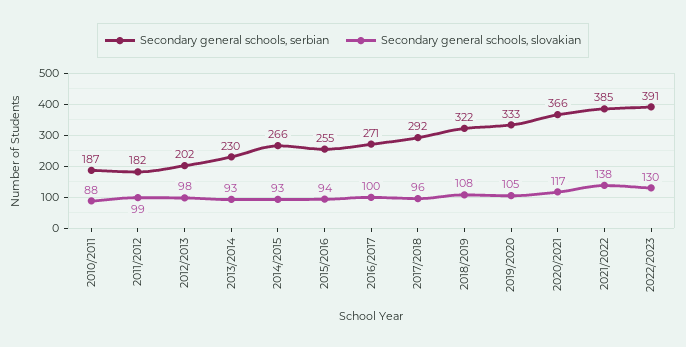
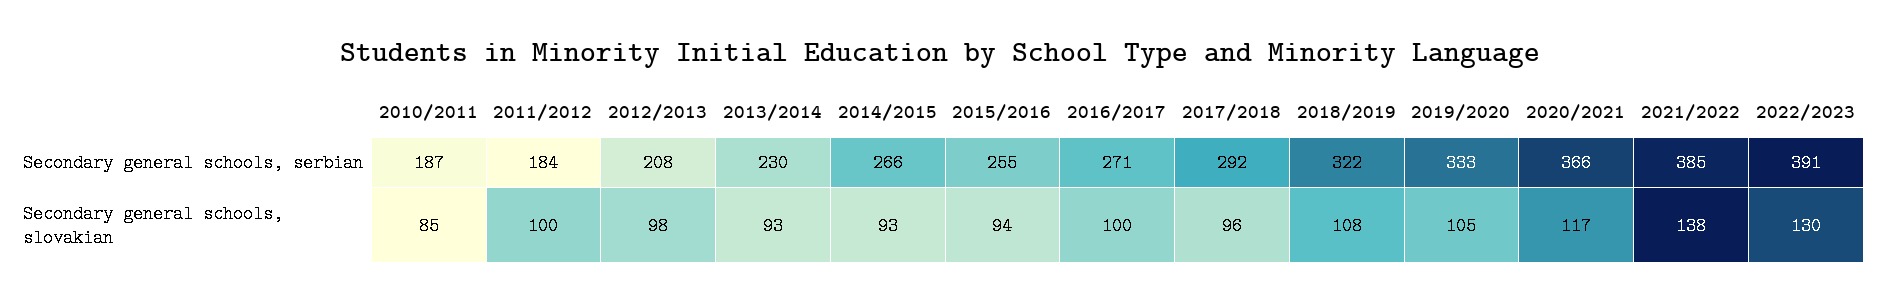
Secondary general schools, slovakian, 2010/2011: 88 -> 85
Secondary general schools, serbian, 2011/2012: 182 -> 184
Secondary general schools, slovakian, 2011/2012: 99 -> 100
Secondary general schools, serbian, 2012/2013: 202 -> 208

